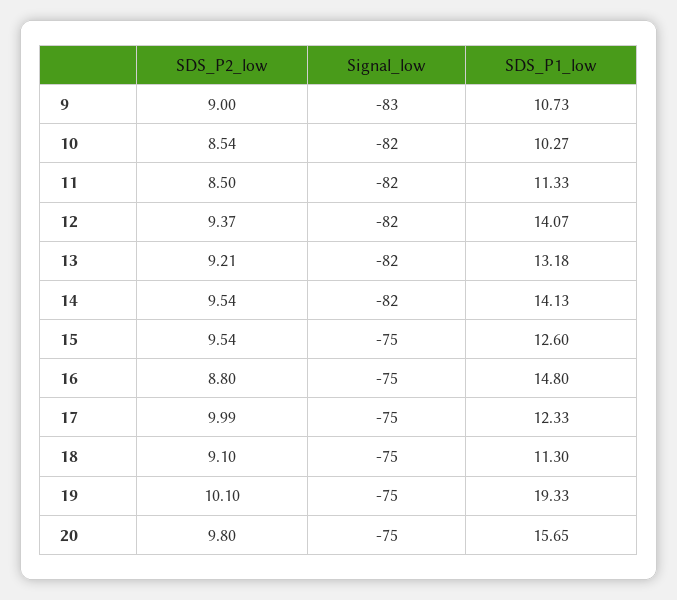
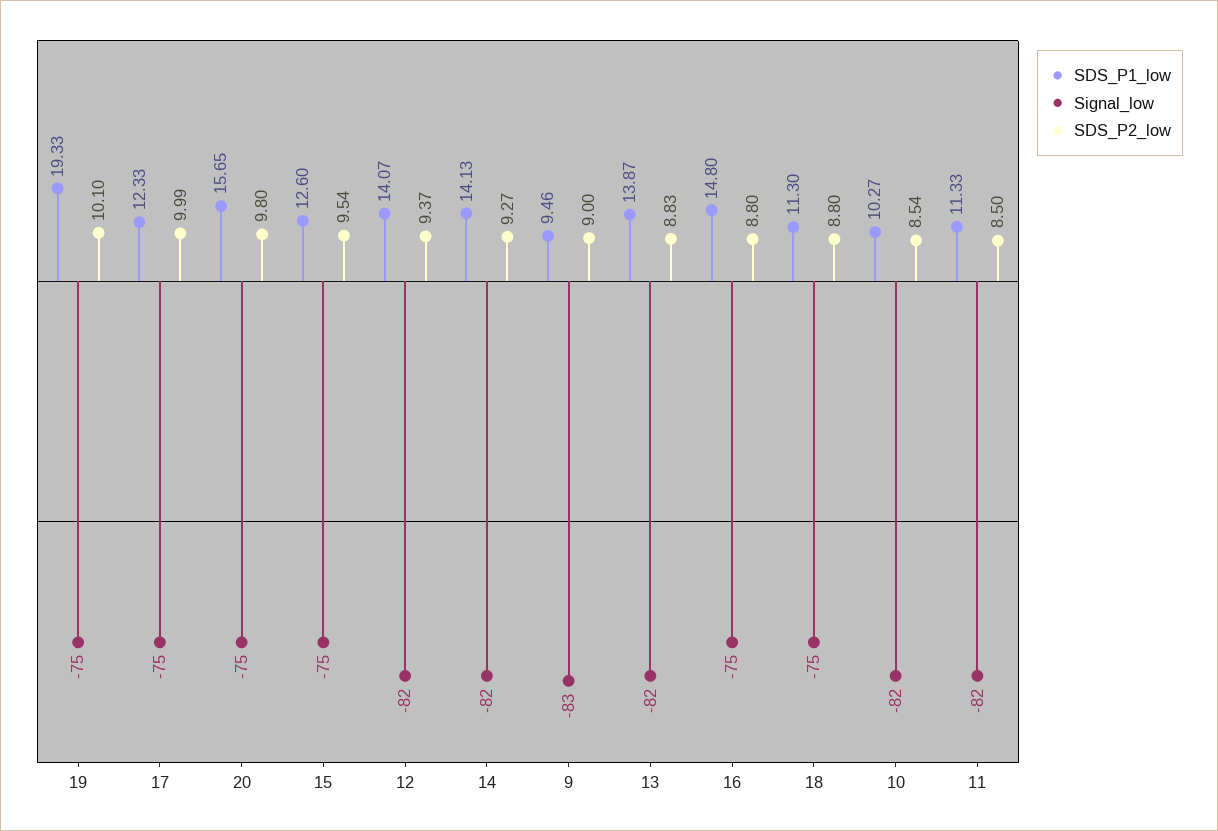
SDS_P1_low, 9: 10.73 -> 9.46
SDS_P2_low, 13: 9.21 -> 8.83
SDS_P1_low, 13: 13.18 -> 13.87
SDS_P2_low, 14: 9.54 -> 9.27
SDS_P2_low, 18: 9.1 -> 8.8

